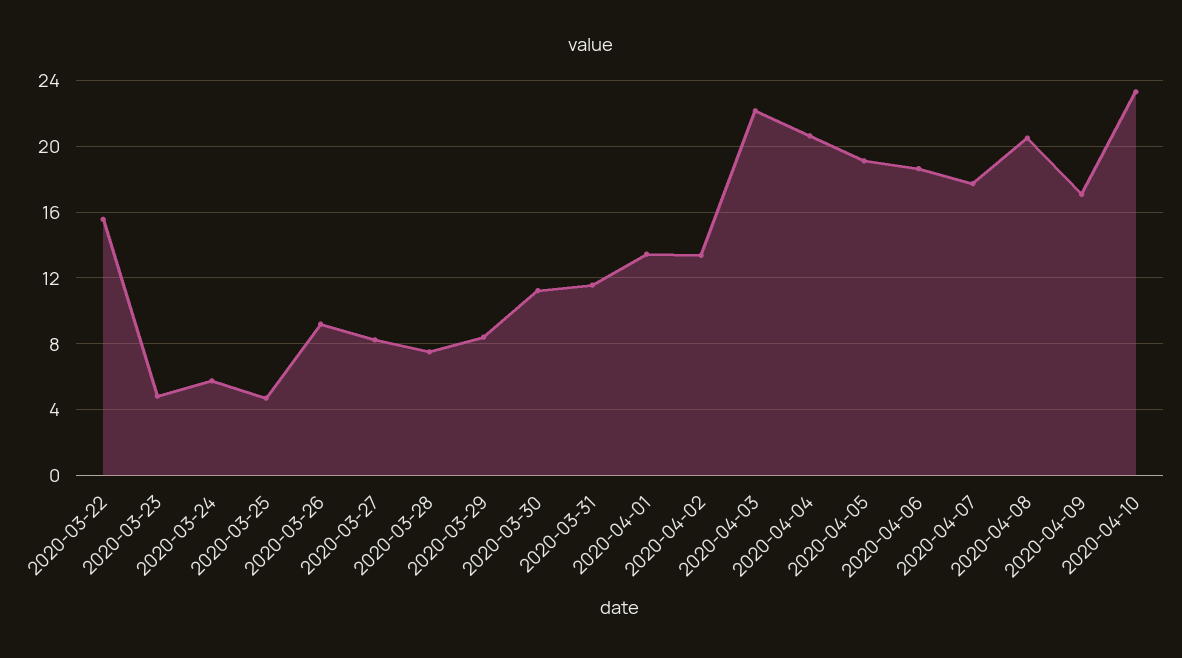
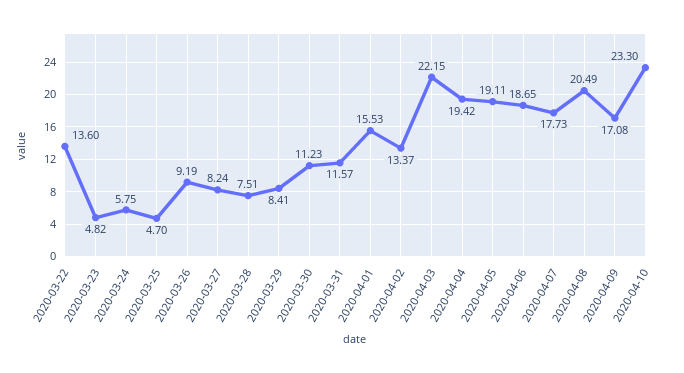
2020-03-22: 15.5 -> 13.6
2020-04-01: 13.5 -> 15.53
2020-04-04: 20.5 -> 19.42

